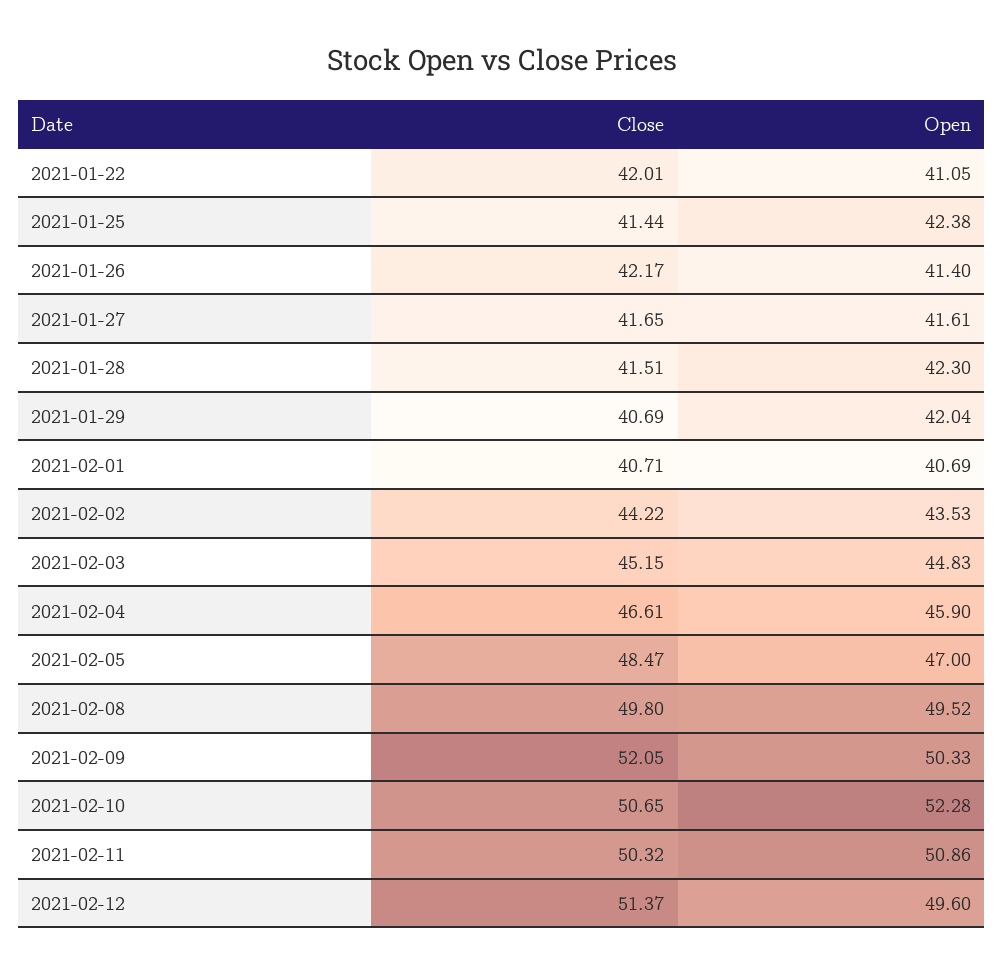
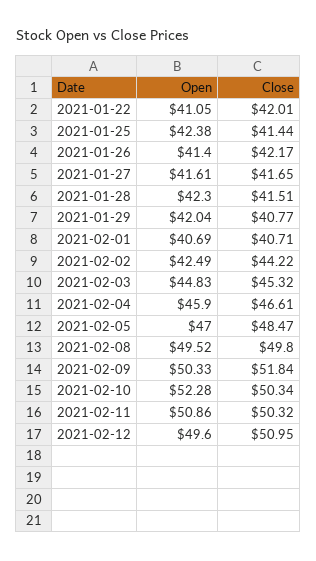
Close, 2021-01-29: 40.69 -> 40.77
Open, 2021-02-02: 43.53 -> 42.49
Close, 2021-02-03: 45.15 -> 45.32
Close, 2021-02-09: 52.05 -> 51.84
Close, 2021-02-10: 50.65 -> 50.34
Close, 2021-02-12: 51.37 -> 50.95

